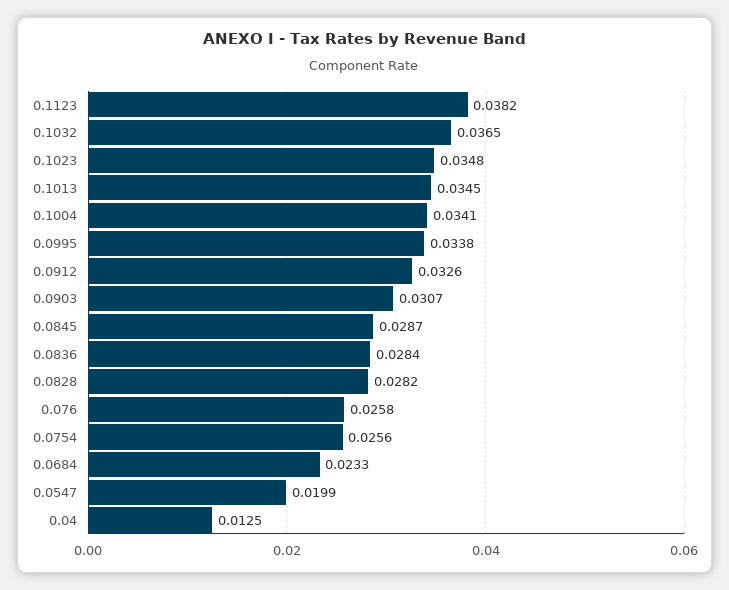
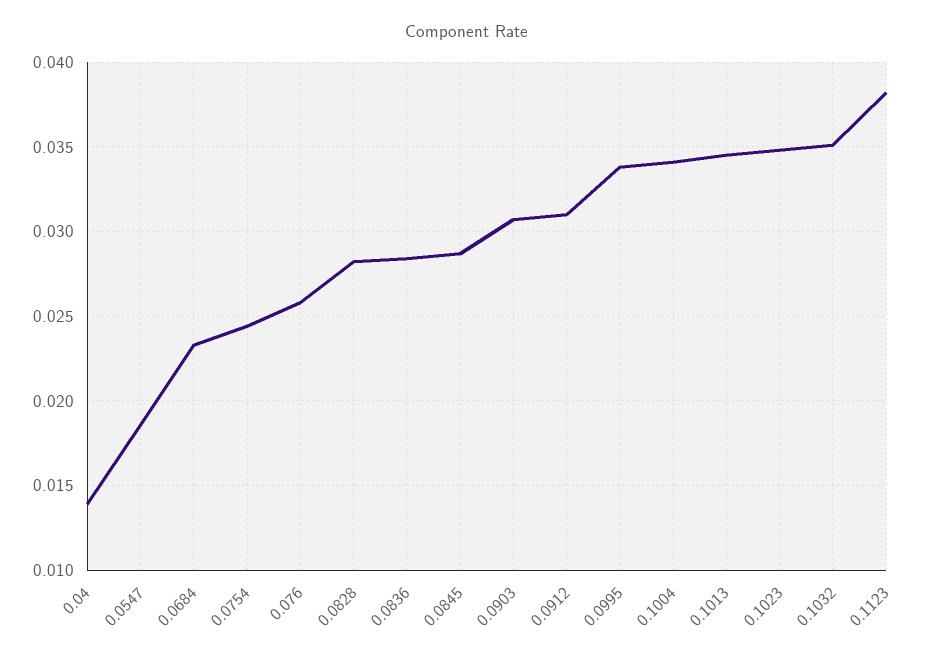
0.1032: 0.0365 -> 0.035
0.0912: 0.0326 -> 0.031
0.0754: 0.0256 -> 0.0245
0.0547: 0.0199 -> 0.0185
0.04: 0.0125 -> 0.014

